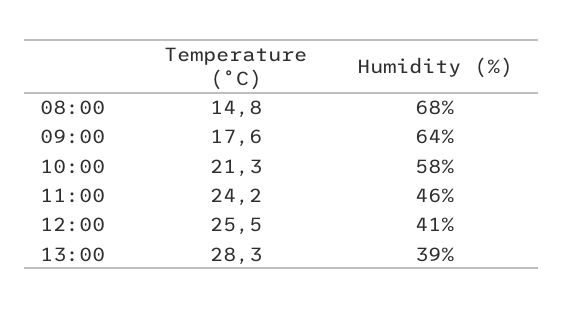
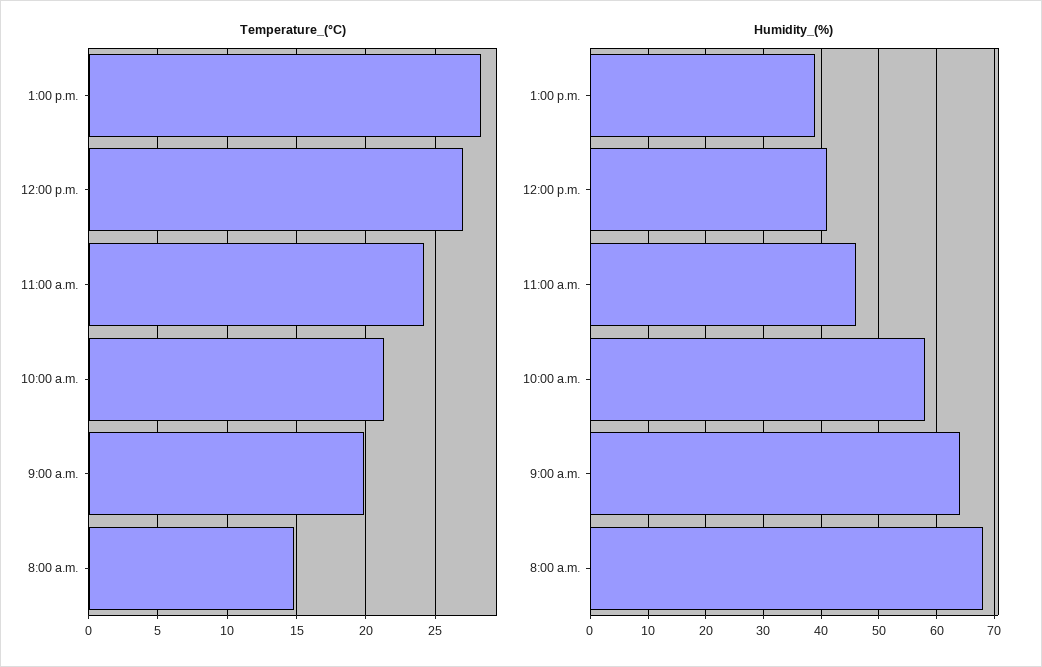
Temperature (°C), 09:00: 17.6 -> 20
Temperature (°C), 12:00: 25.5 -> 27

